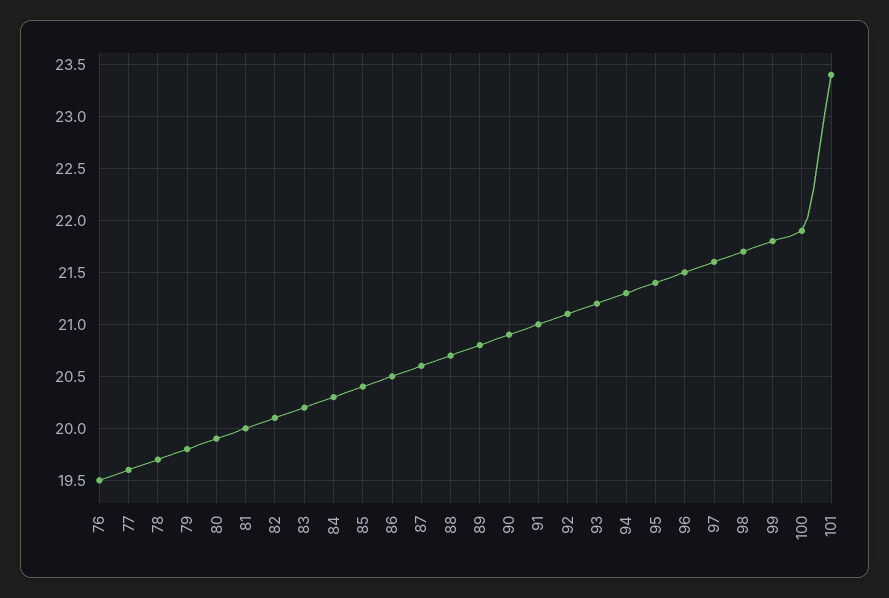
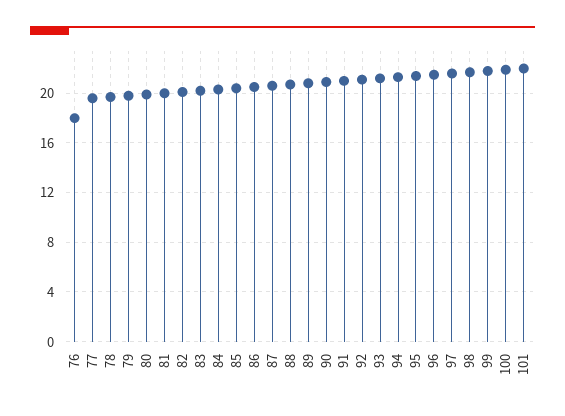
76: 19.5 -> 18
101: 23.4 -> 22

